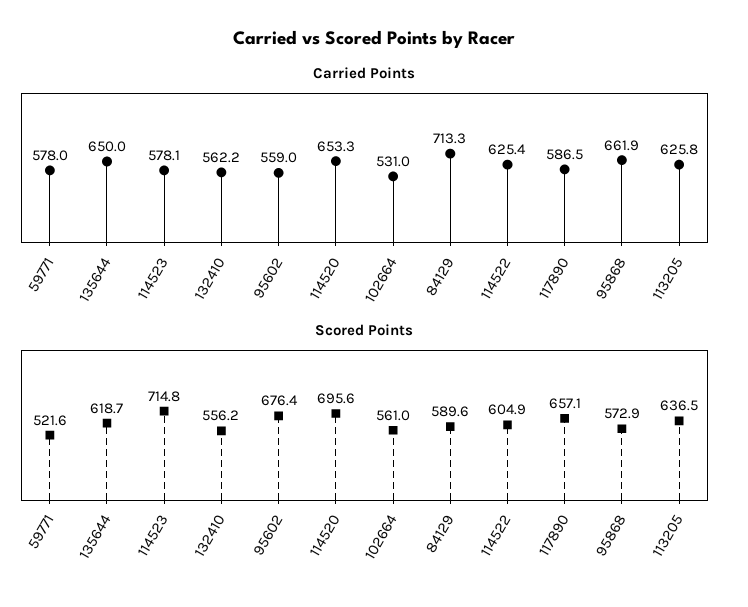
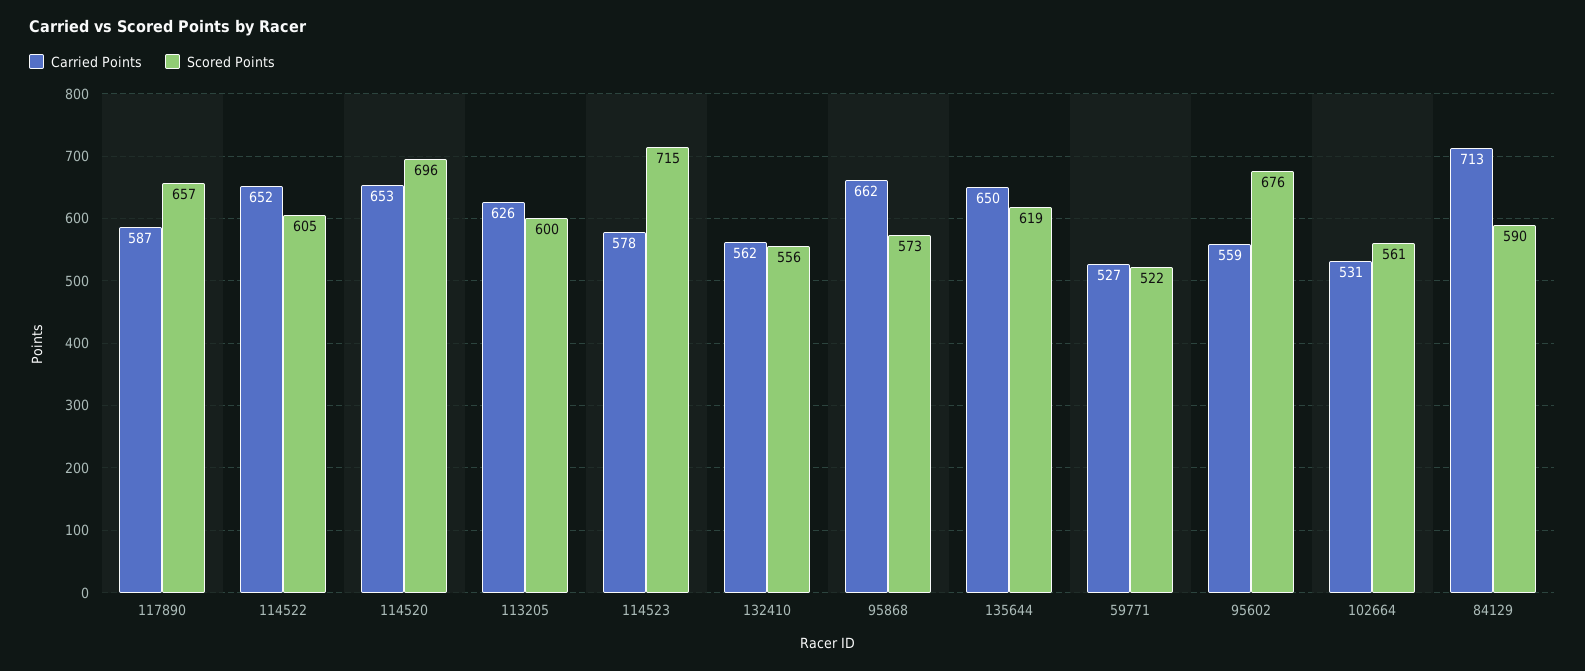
Carried Points, 59771: 578 -> 527
Carried Points, 114522: 625.4 -> 652
Scored Points, 113205: 636.5 -> 600

